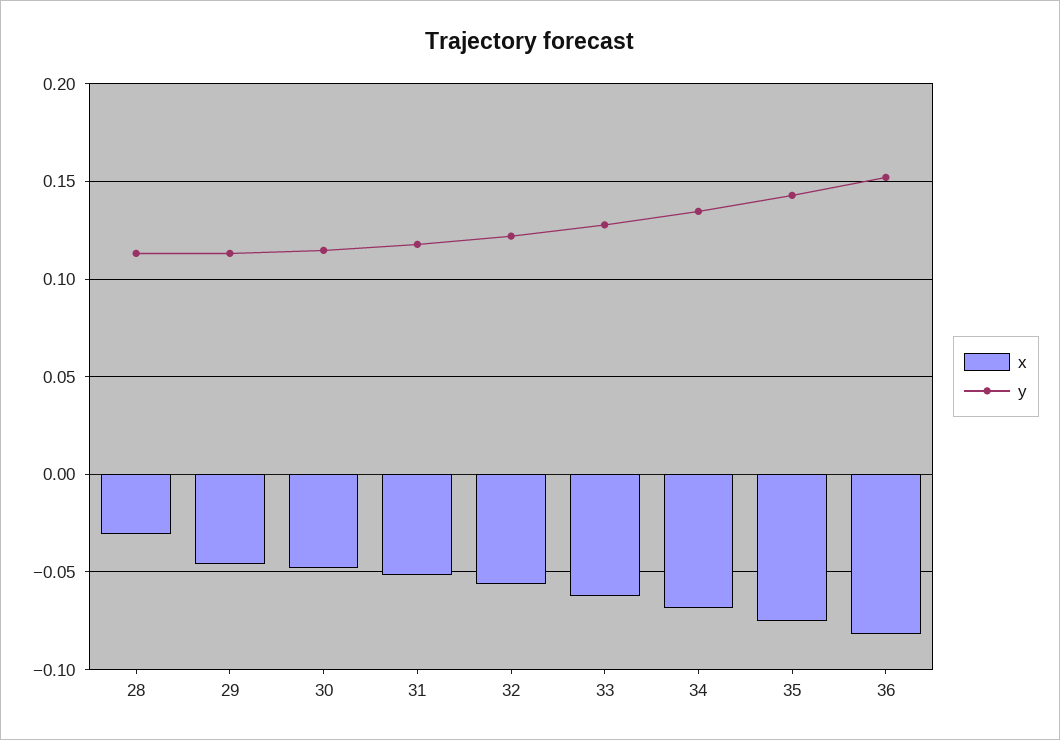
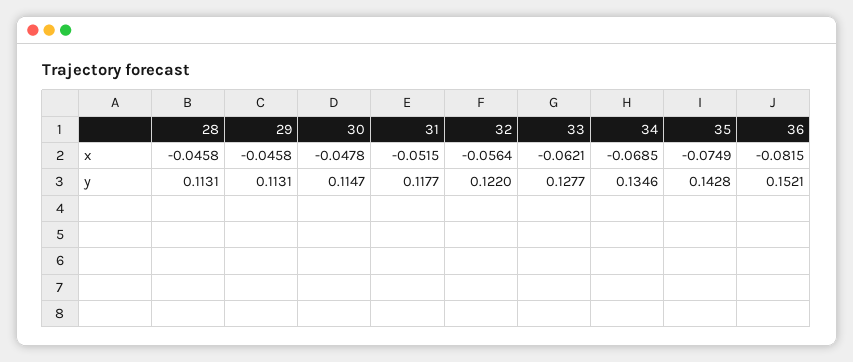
x, 28: -0.03 -> -0.0458

